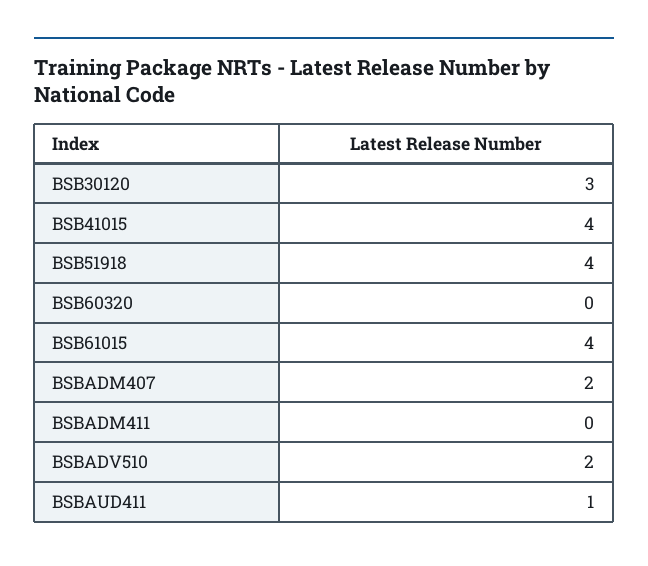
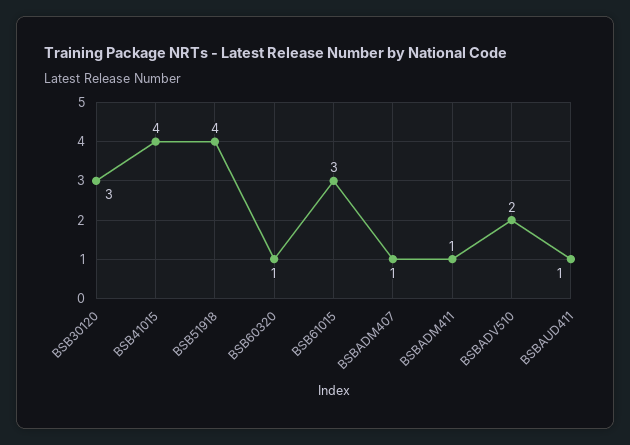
BSB60320: 0 -> 1
BSB61015: 4 -> 3
BSBADM407: 2 -> 1
BSBADM411: 0 -> 1

